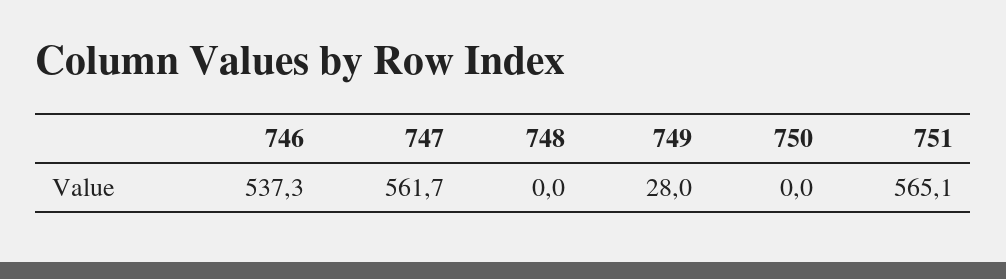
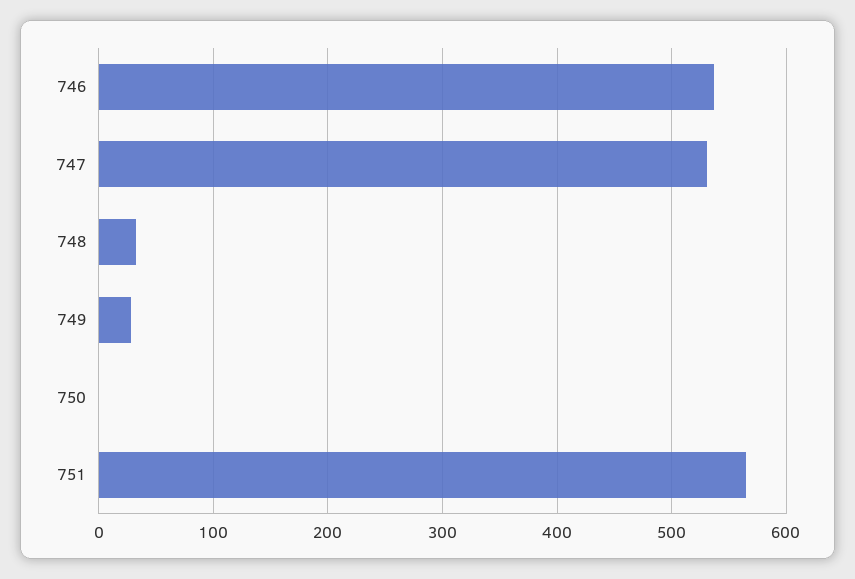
747: 561.7 -> 530
748: 0 -> 30

